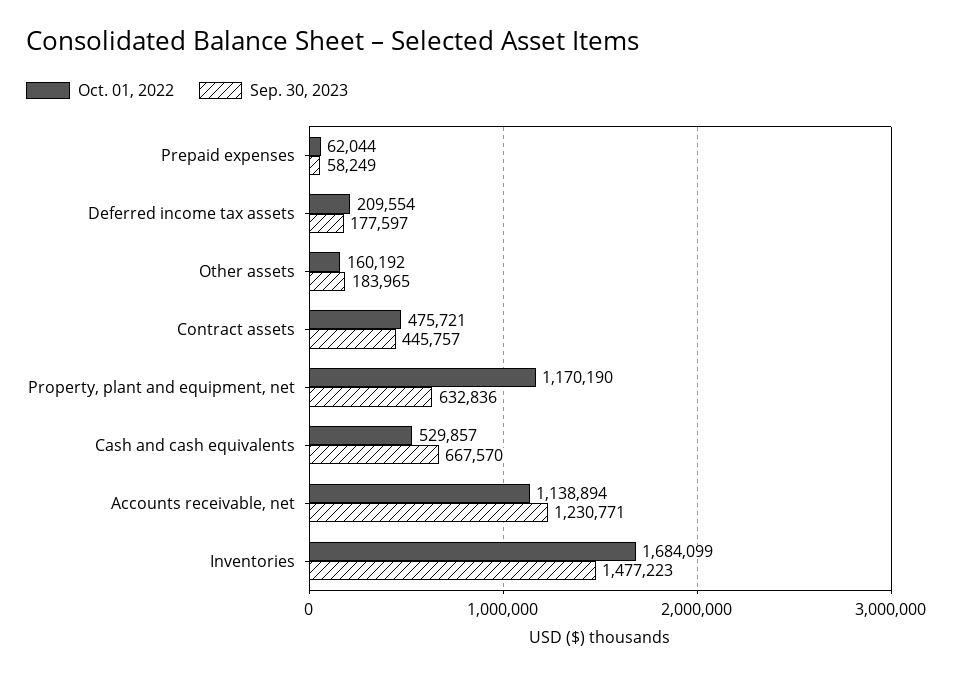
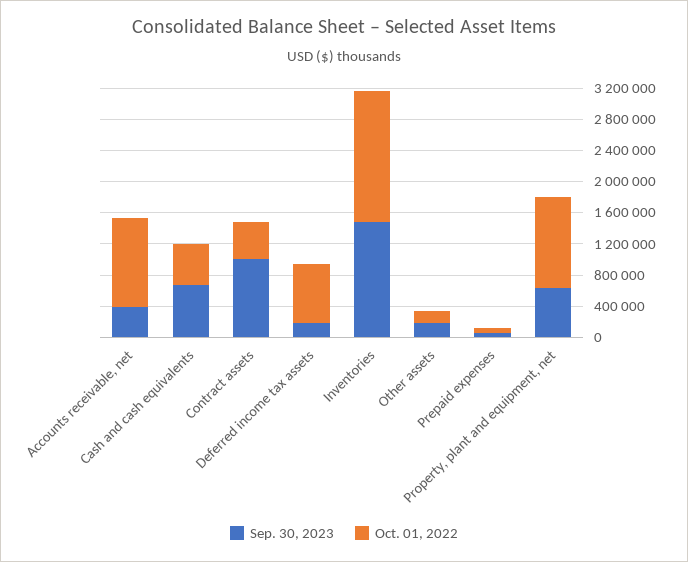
Oct. 01, 2022, Deferred income tax assets: 209554 -> 800000
Sep. 30, 2023, Contract assets: 445757 -> 1000000
Sep. 30, 2023, Accounts receivable, net: 1230771 -> 400000

